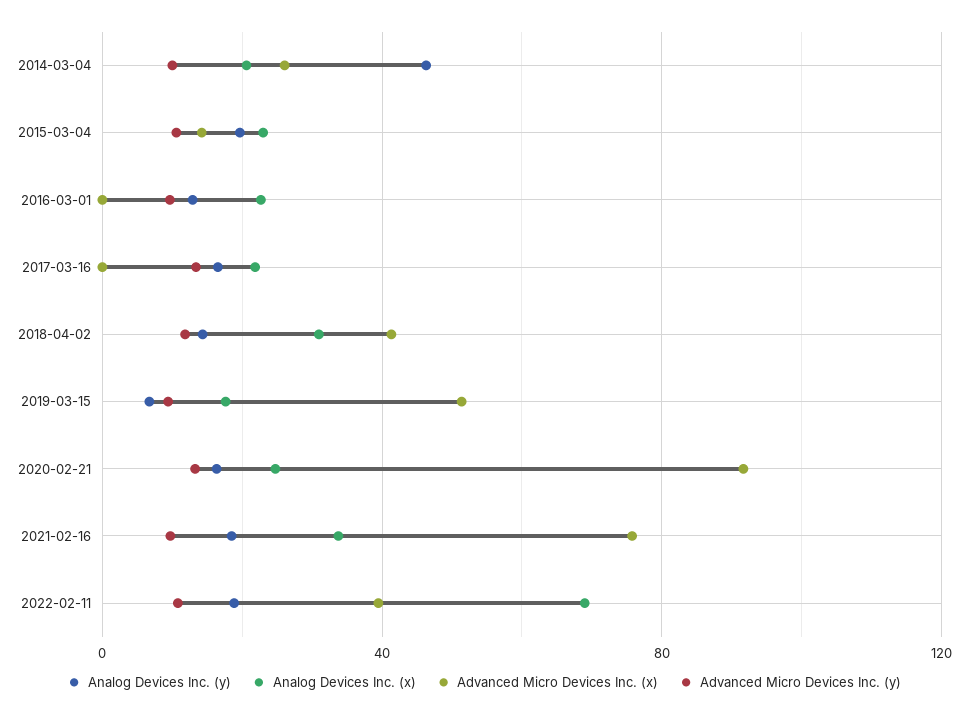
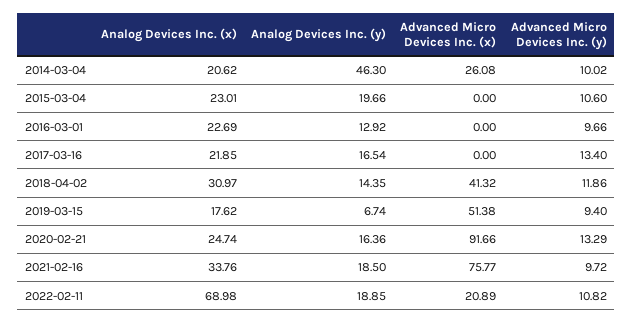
Advanced Micro Devices Inc. (x), 2015-03-04: 15 -> 0
Advanced Micro Devices Inc. (x), 2022-02-11: 40 -> 20.89

